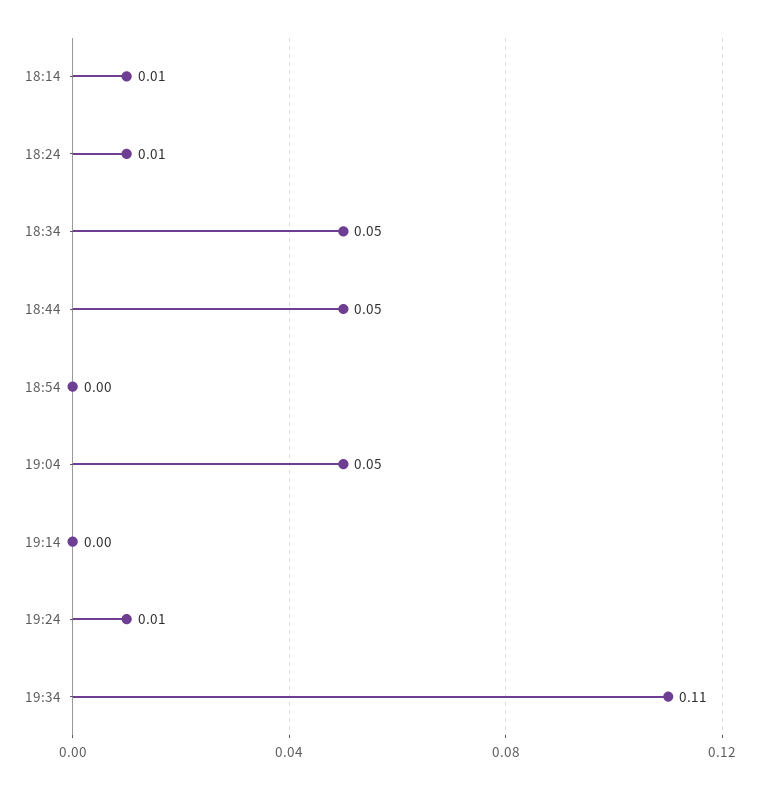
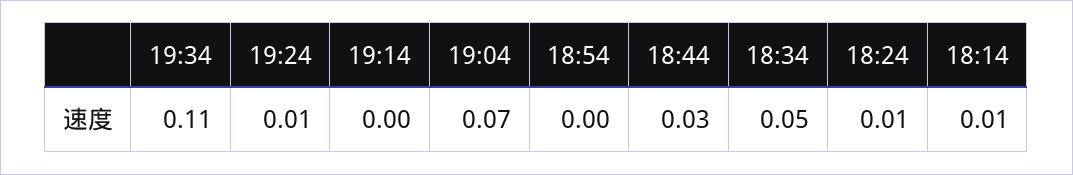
18:44: 0.05 -> 0.03
19:04: 0.05 -> 0.07

